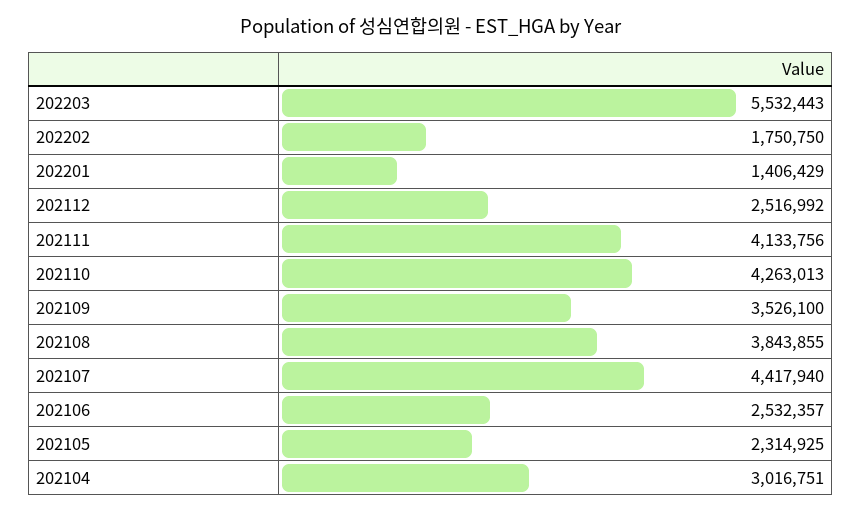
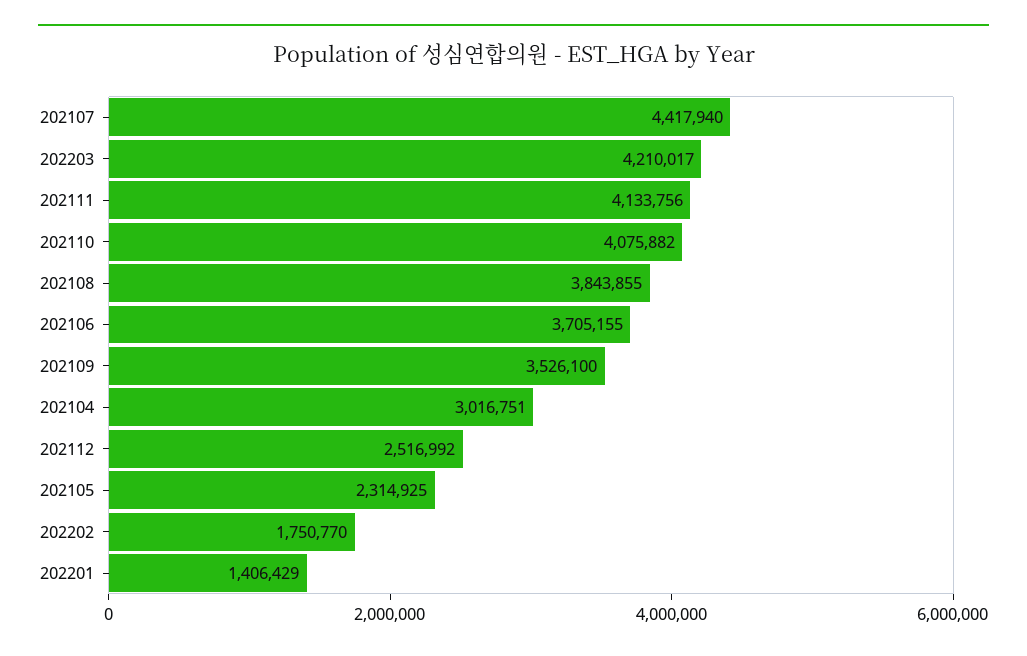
202203: 5532443 -> 4210017
202202: 1750750 -> 1750770
202110: 4263013 -> 4075882
202106: 2532357 -> 3705155

